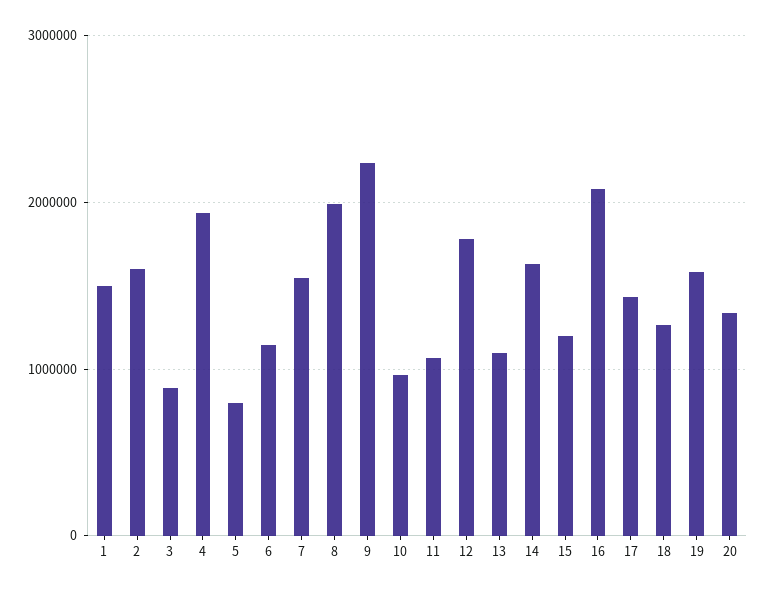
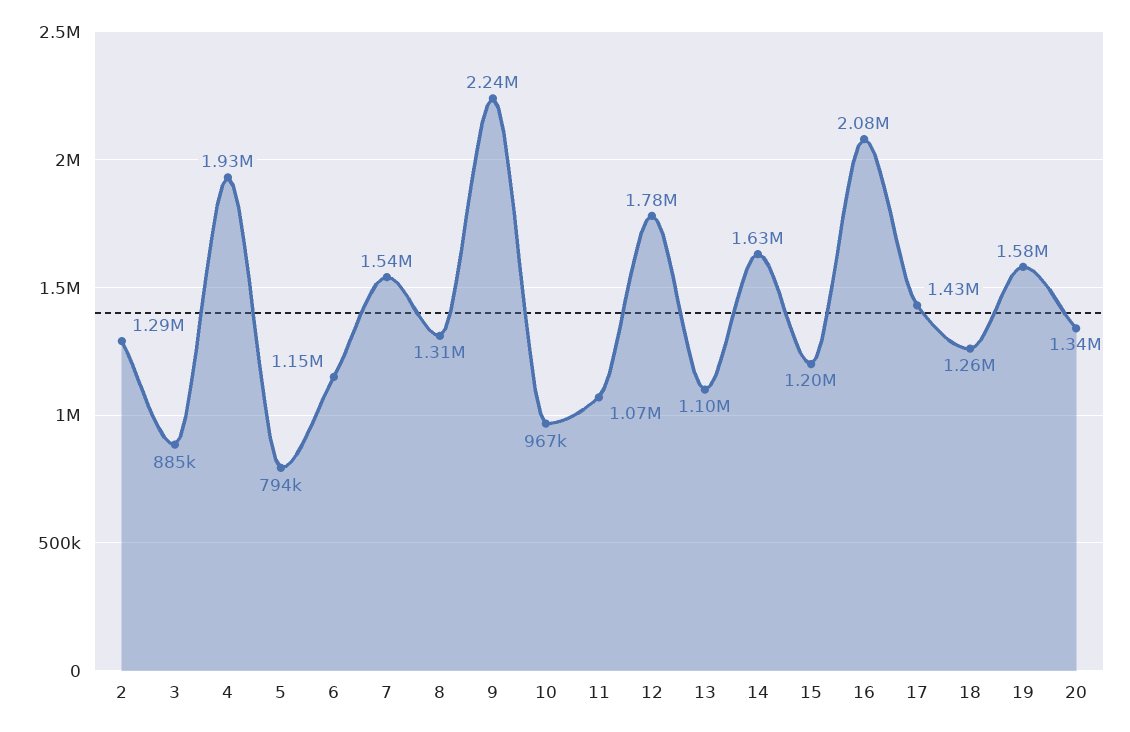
1: 1500000 -> none
2: 1600000 -> 1290000
8: 2000000 -> 1310000

